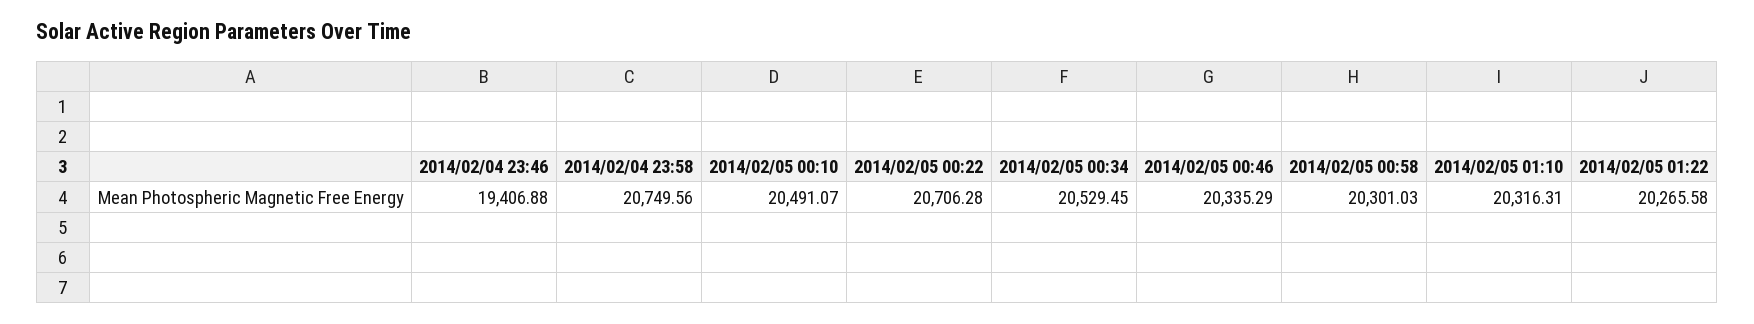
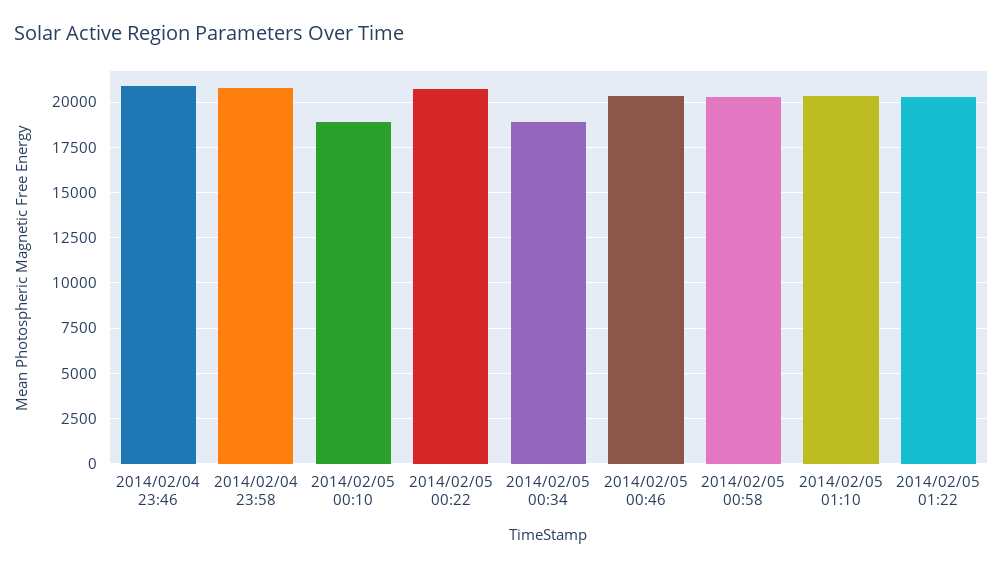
2014/02/04 23:46: 19406.88 -> 21000
2014/02/05 00:10: 20491.07 -> 19000
2014/02/05 00:34: 20529.45 -> 19000

